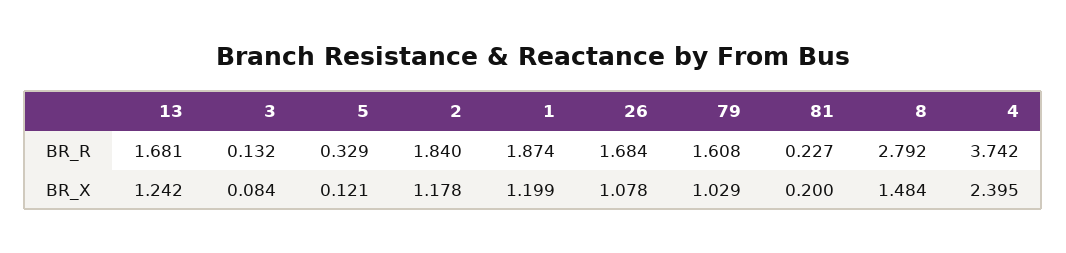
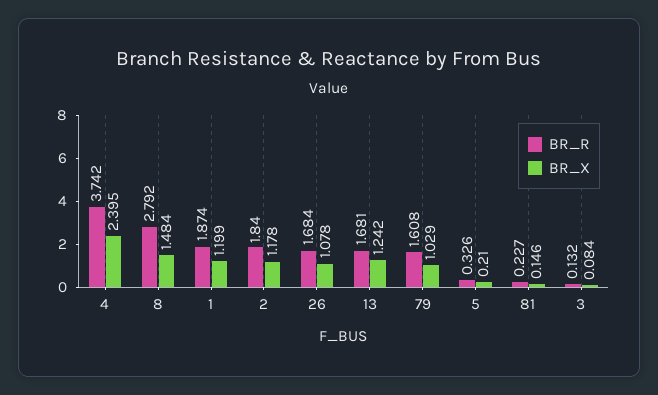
BR_R, 5: 0.329 -> 0.326
BR_X, 5: 0.121 -> 0.21
BR_X, 81: 0.2 -> 0.146

